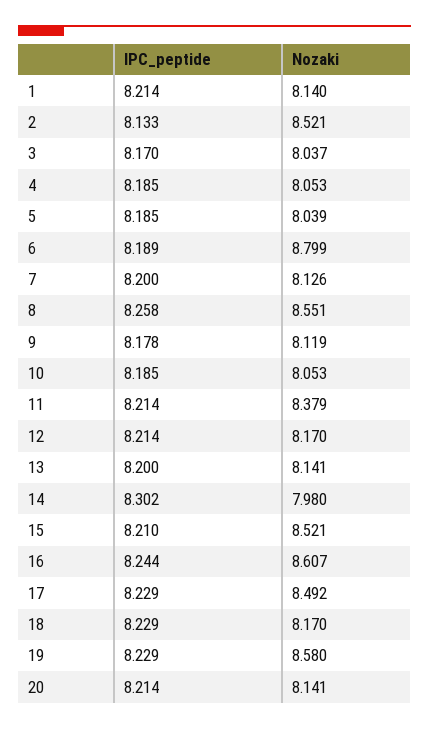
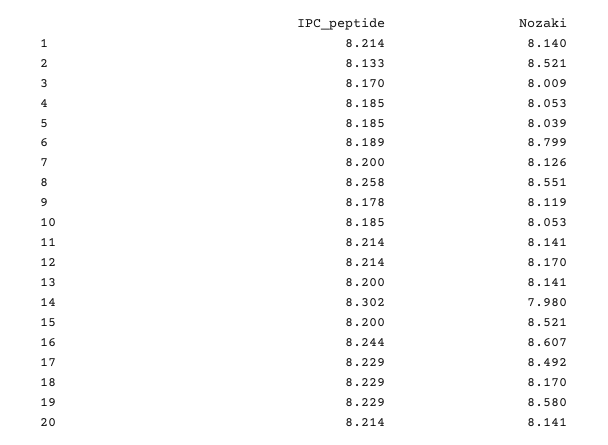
Nozaki, 3: 8.037 -> 8.009
Nozaki, 11: 8.379 -> 8.141
IPC_peptide, 15: 8.21 -> 8.2

